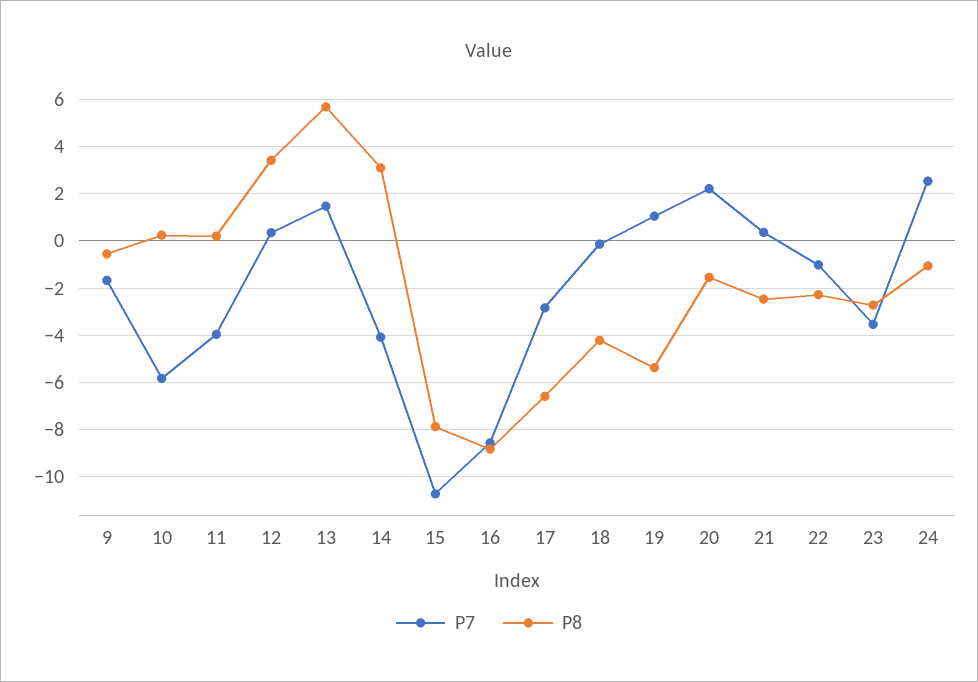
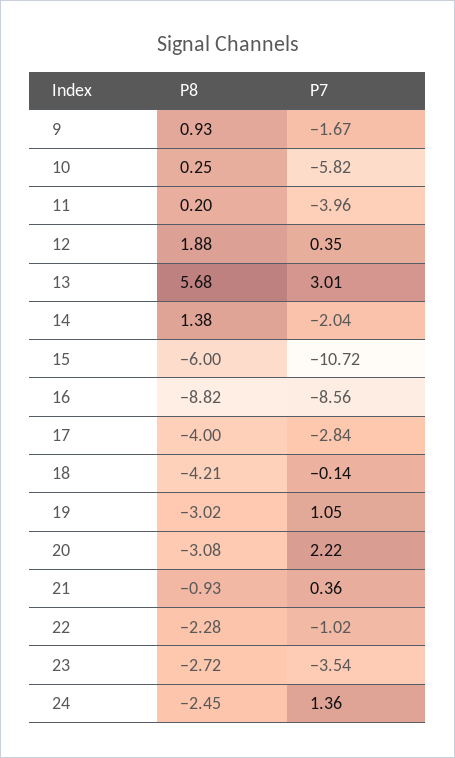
P8, 9: -0.5 -> 0.93
P8, 12: 3.5 -> 1.88
P7, 13: 1.5 -> 3.01
P7, 14: -4 -> -2.04
P8, 14: 3 -> 1.38
P8, 15: -8 -> -6
P8, 17: -6.5 -> -4
P8, 19: -5.5 -> -3.02
P8, 20: -1.5 -> -3.08
P8, 21: -2.5 -> -0.93
P7, 24: 2.5 -> 1.36
P8, 24: -1 -> -2.45

